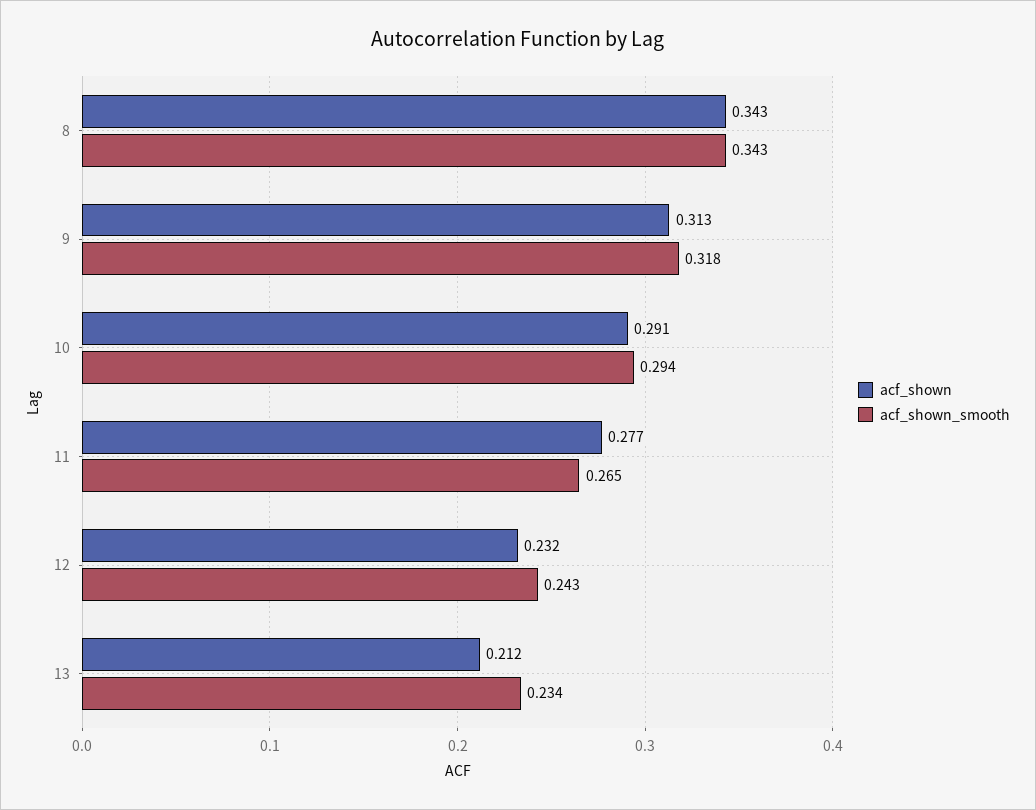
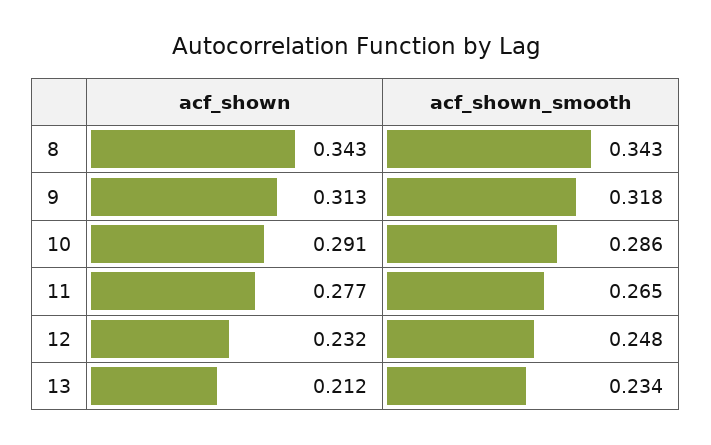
acf_shown_smooth, 10: 0.294 -> 0.286
acf_shown_smooth, 12: 0.243 -> 0.248

